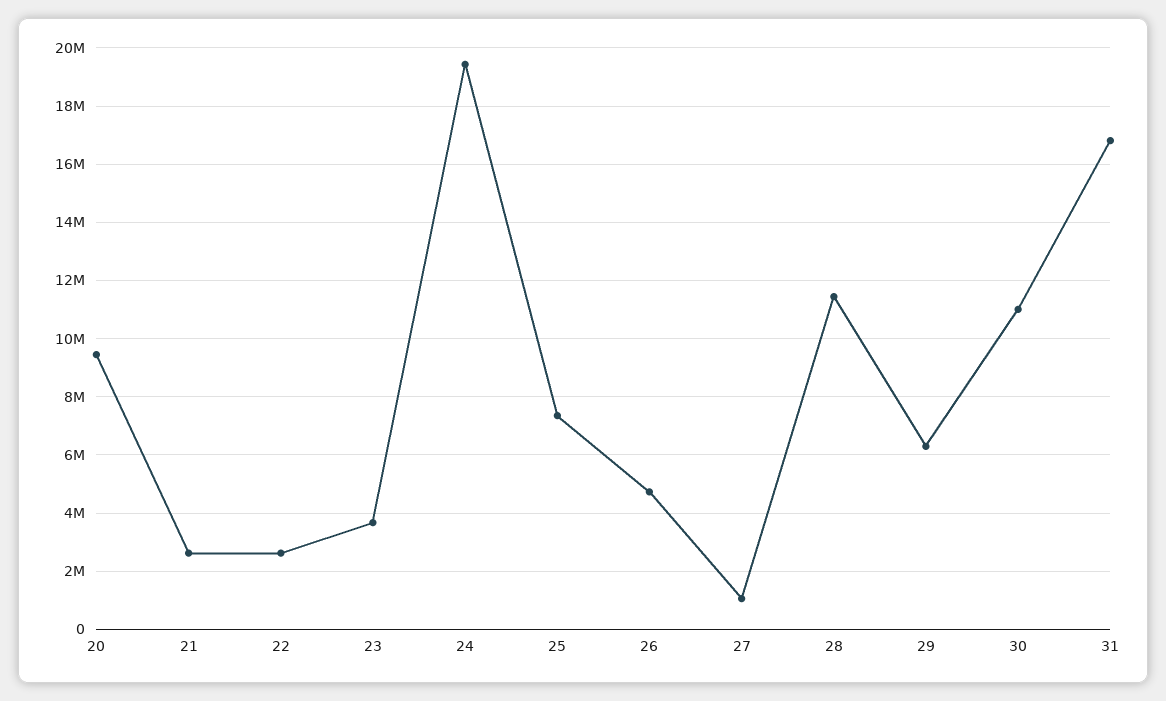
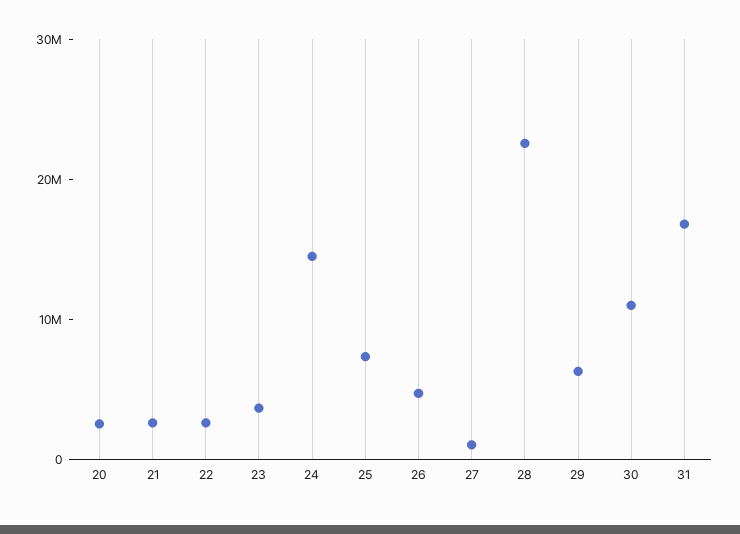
20: 9500000 -> 2000000
24: 19500000 -> 14000000
28: 11500000 -> 22000000

